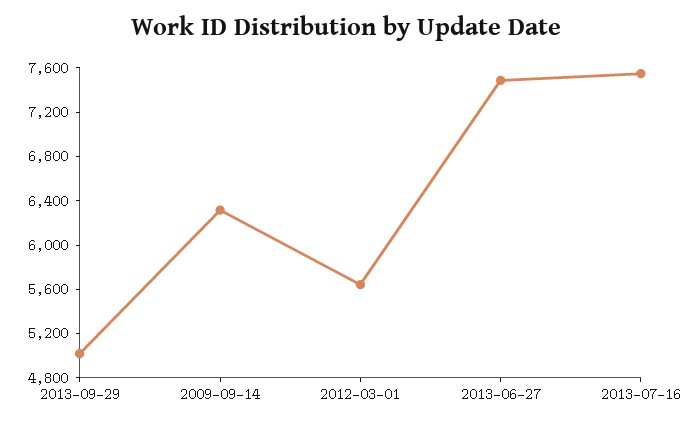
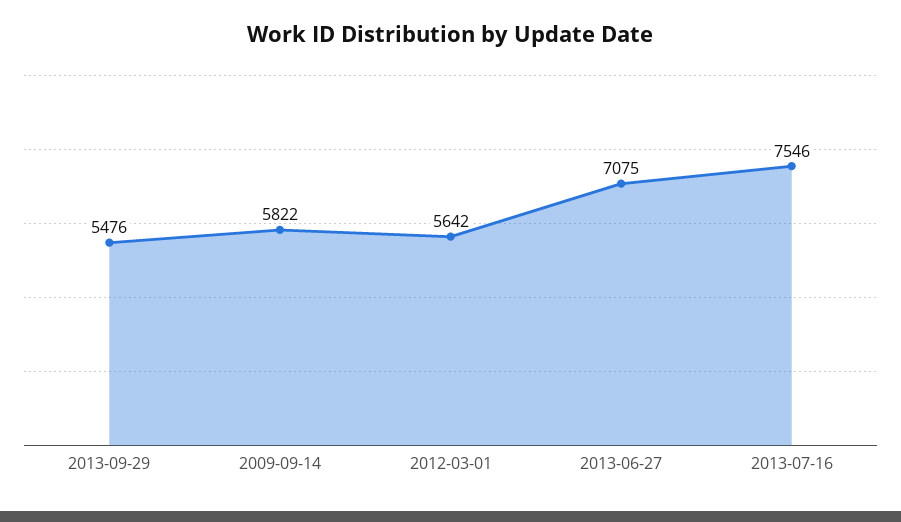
2013-09-29: 5000 -> 5476
2009-09-14: 6300 -> 5822
2013-06-27: 7500 -> 7075

